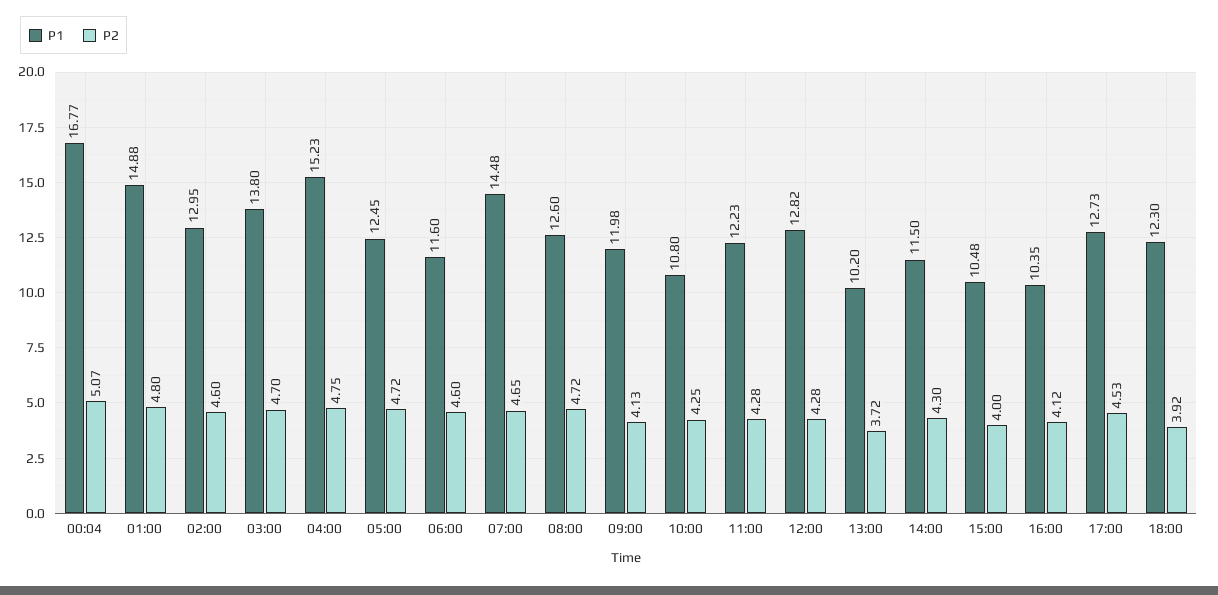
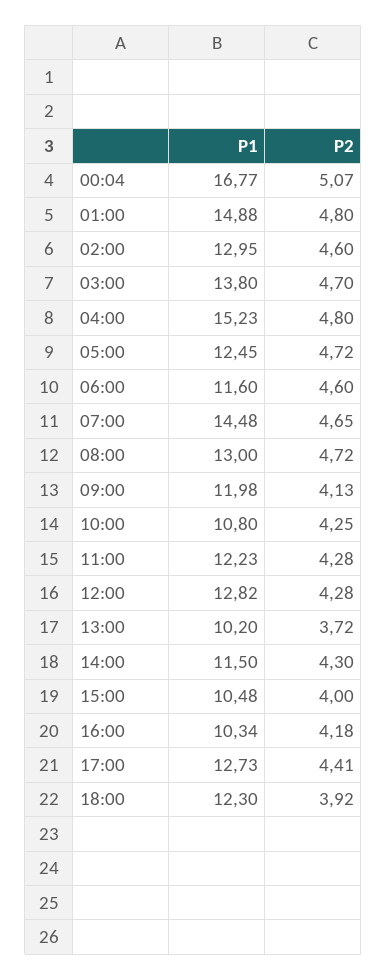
P2, 04:00: 4.75 -> 4.8
P1, 08:00: 12.6 -> 13
P1, 16:00: 10.35 -> 10.34
P2, 16:00: 4.12 -> 4.18
P2, 17:00: 4.53 -> 4.41

